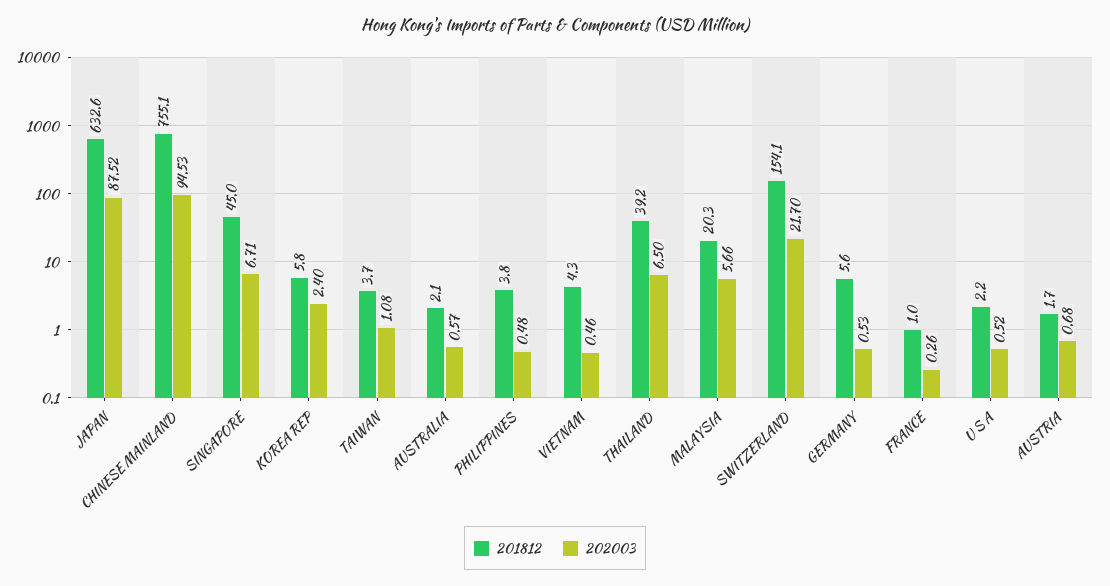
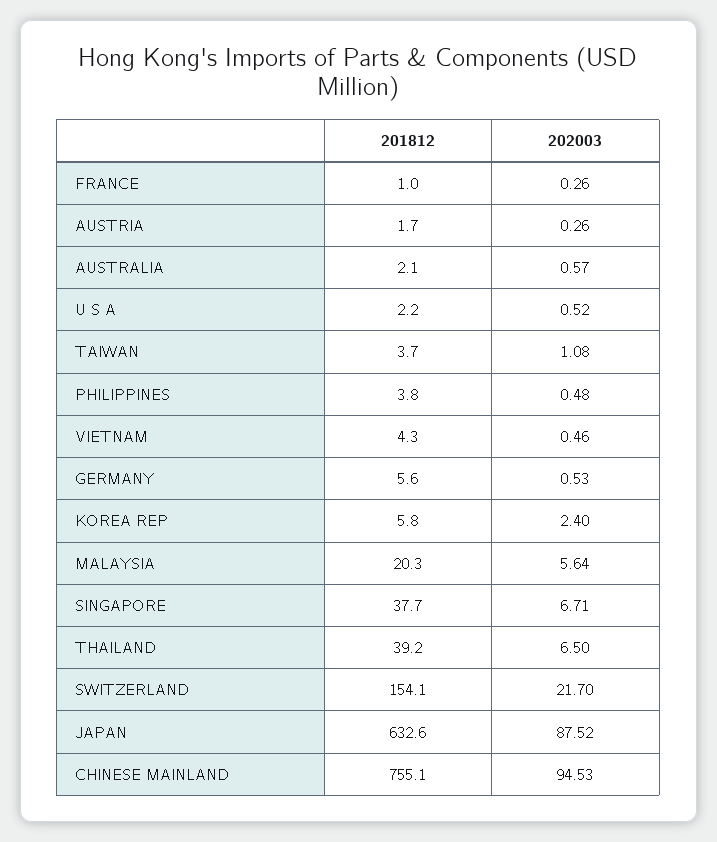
201812, SINGAPORE: 45 -> 37.7
202003, MALAYSIA: 5.66 -> 5.64
202003, AUSTRIA: 0.68 -> 0.26

